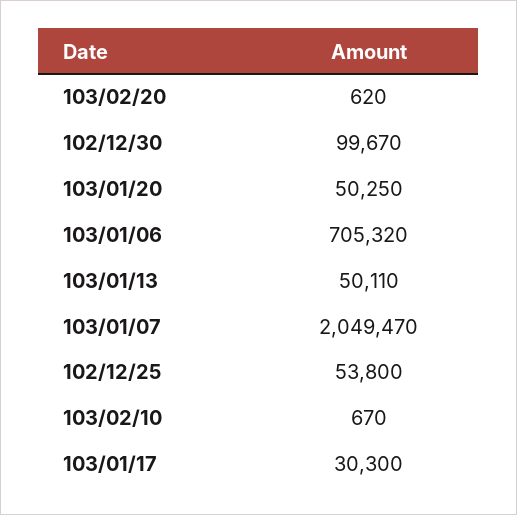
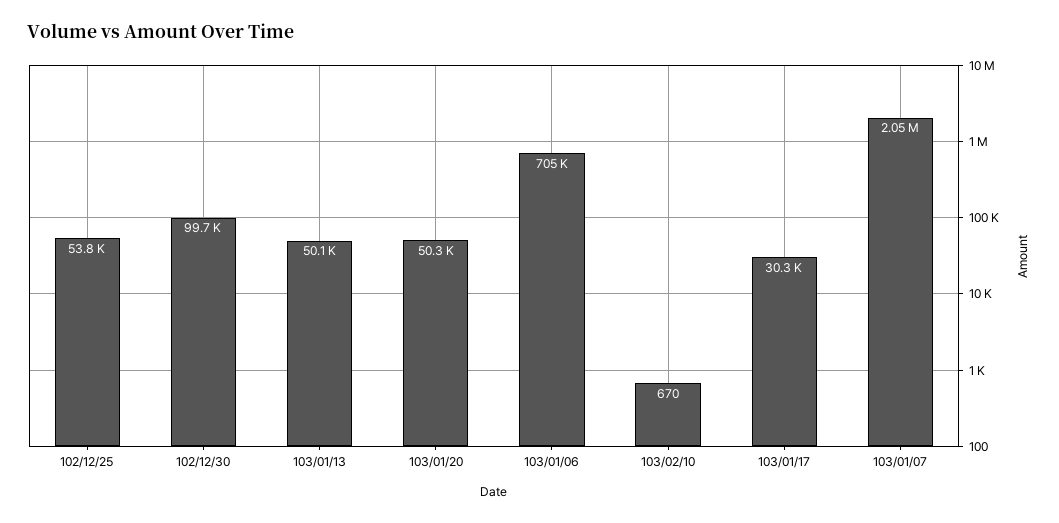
103/02/20: 620 -> none

